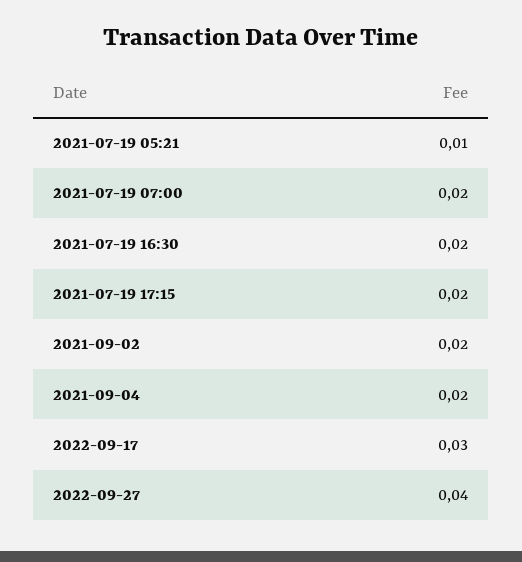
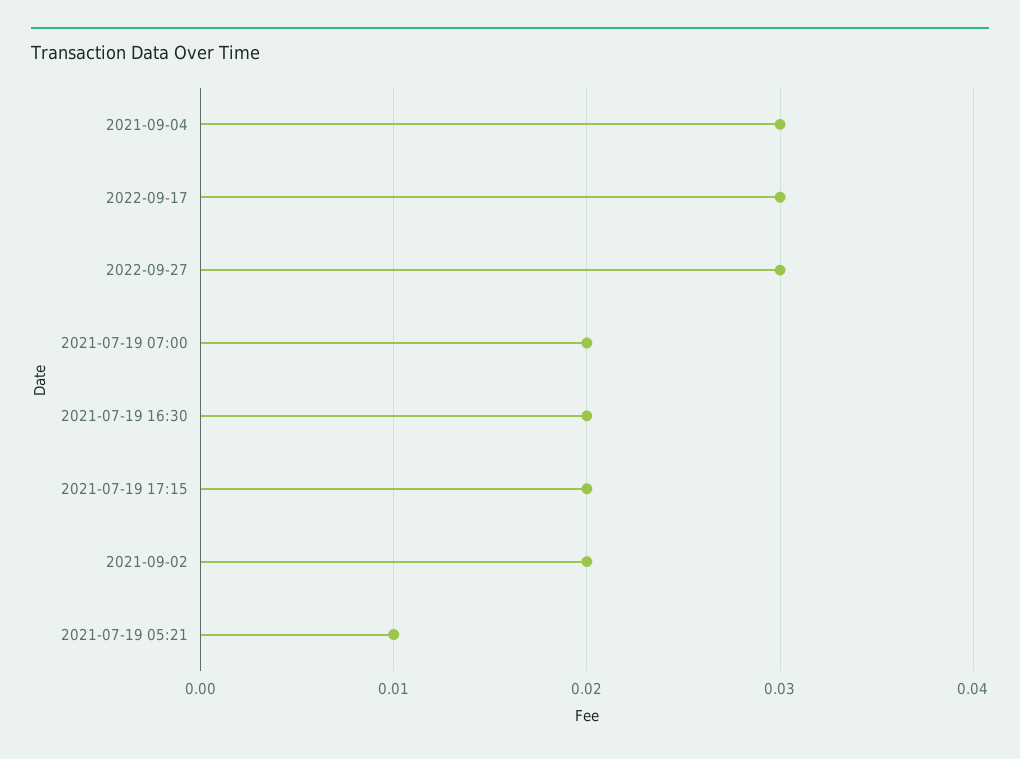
2021-09-04: 0.02 -> 0.03
2022-09-27: 0.04 -> 0.03

